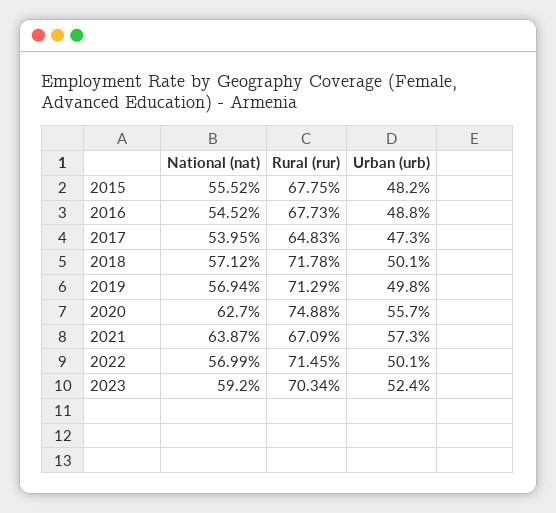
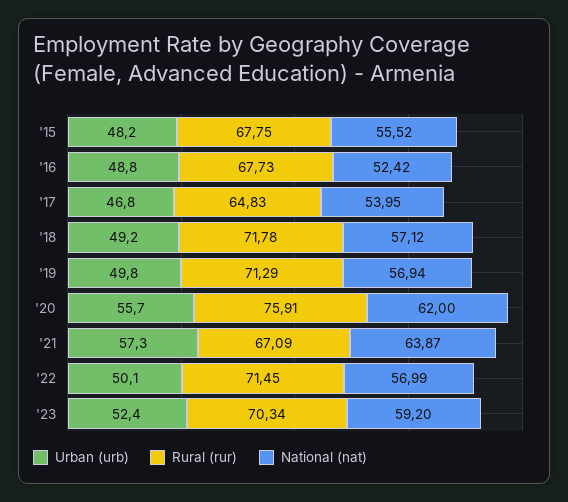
National (nat), 2016: 54.52 -> 52.42
Urban (urb), 2017: 47.3 -> 46.8
Urban (urb), 2018: 50.1 -> 49.2
National (nat), 2020: 62.7 -> 62
Rural (rur), 2020: 74.88 -> 75.91

